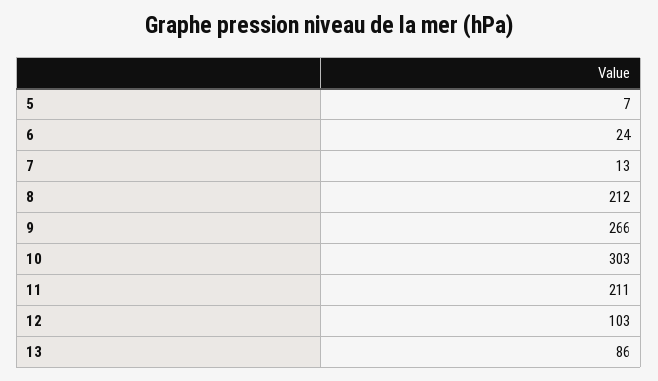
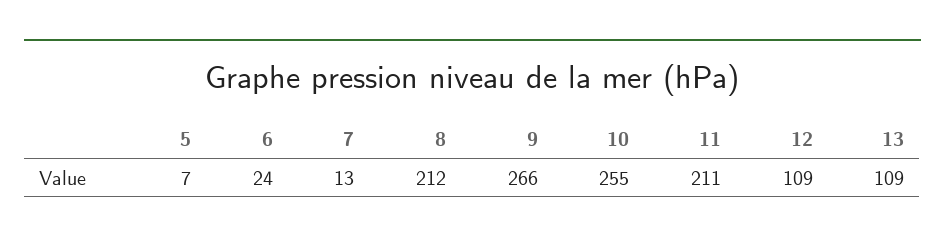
10: 303 -> 255
12: 103 -> 109
13: 86 -> 109

